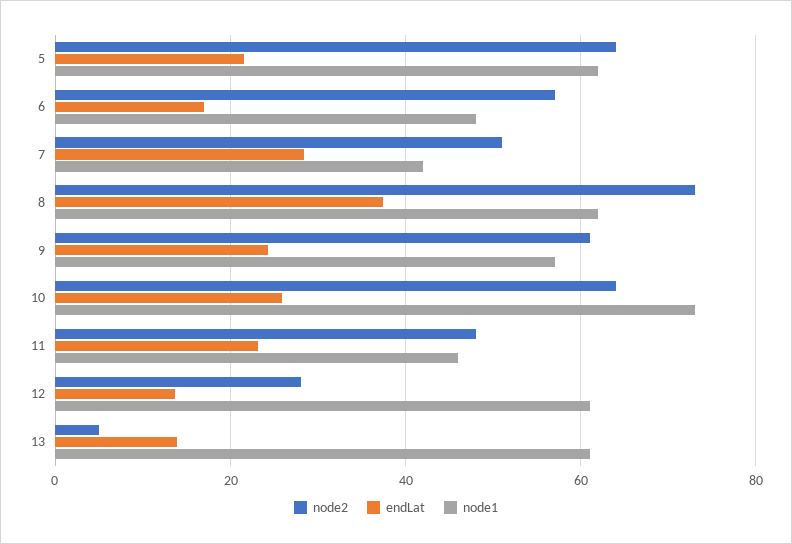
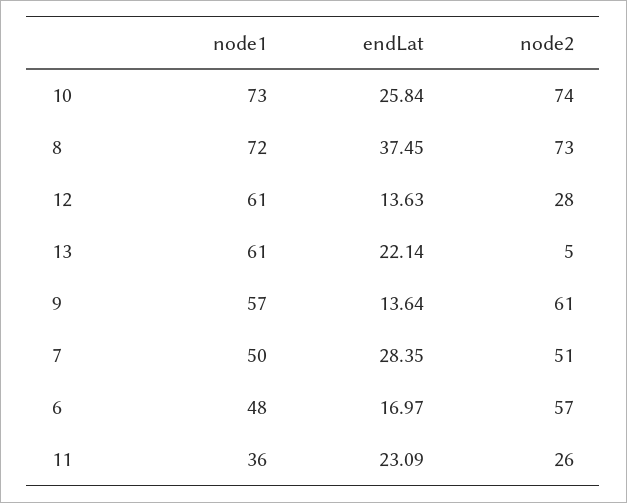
node2, 5: 64 -> none
endLat, 5: 22 -> none
node1, 5: 62 -> none
node1, 7: 42 -> 50
node1, 8: 62 -> 72
endLat, 9: 24 -> 13.64
node2, 10: 64 -> 74
node2, 11: 48 -> 26
node1, 11: 46 -> 36
endLat, 13: 14 -> 22.14

